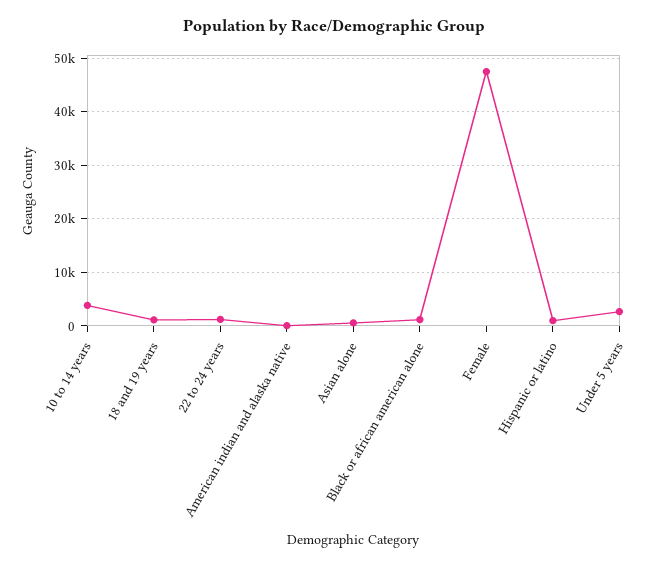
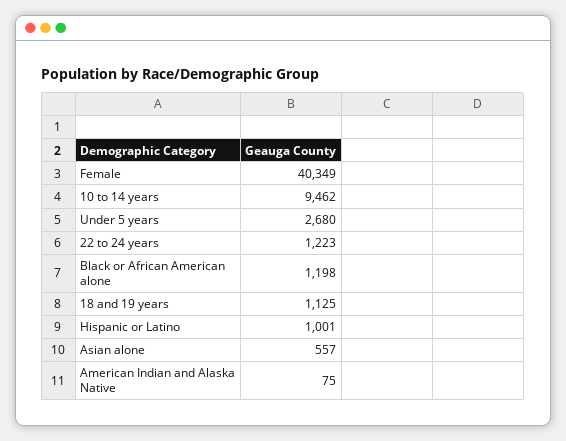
10 to 14 years: 4000 -> 9462
Female: 48000 -> 40349

